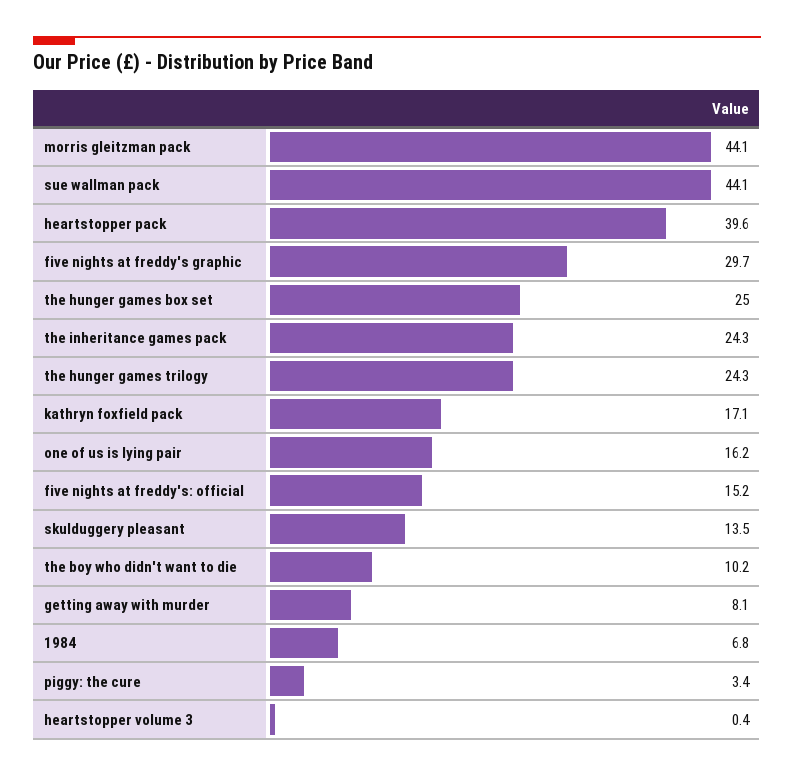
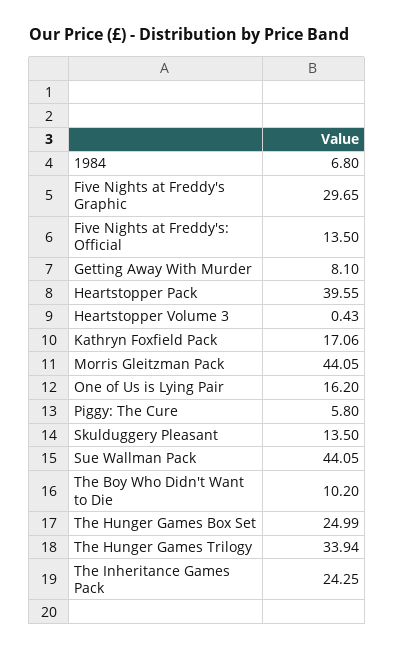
the hunger games trilogy: 24.3 -> 33.94
five nights at freddy's: official: 15.2 -> 13.5
piggy: the cure: 3.4 -> 5.8

